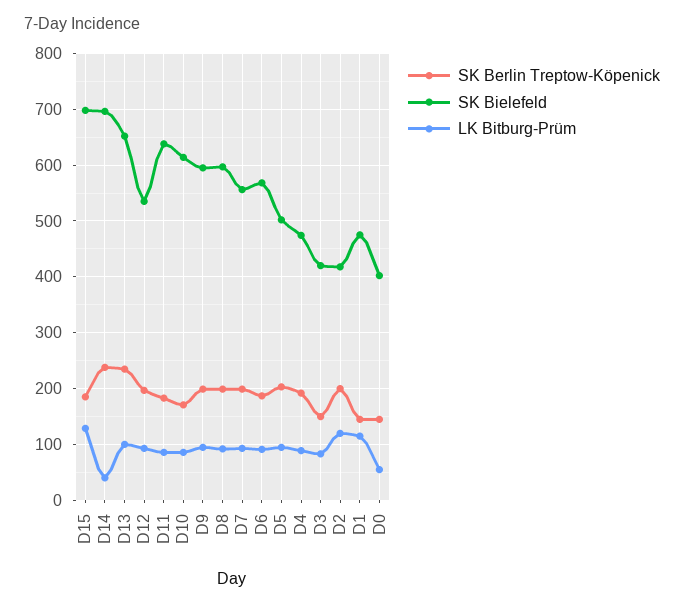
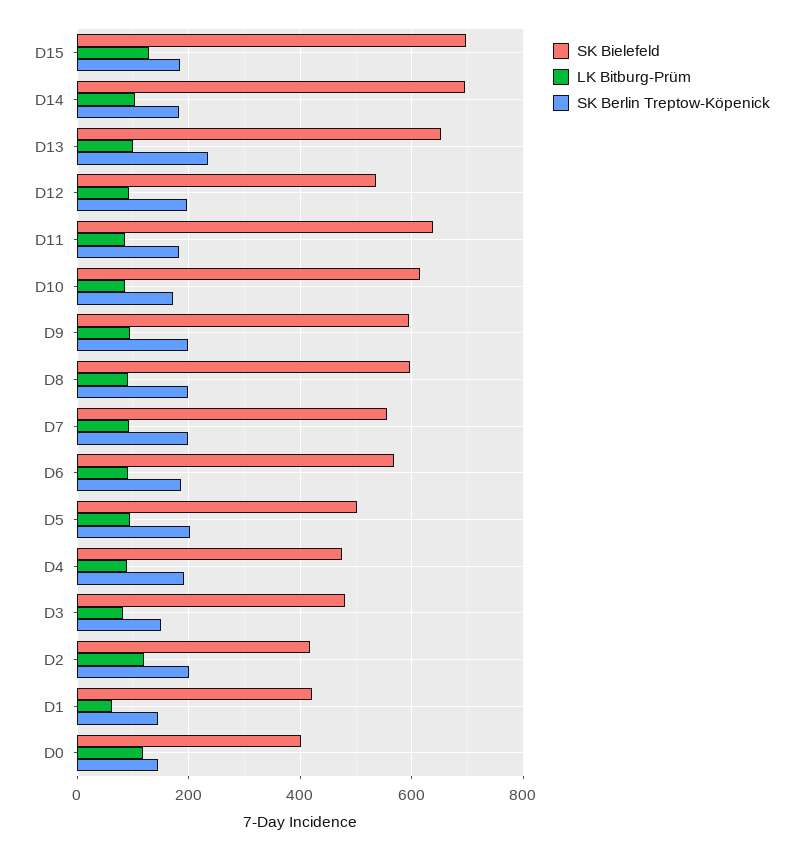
SK Berlin Treptow-Köpenick, D14: 240 -> 180
LK Bitburg-Prüm, D14: 40 -> 100
SK Bielefeld, D3: 420 -> 480
SK Bielefeld, D1: 480 -> 420
LK Bitburg-Prüm, D1: 120 -> 60
LK Bitburg-Prüm, D0: 60 -> 120

